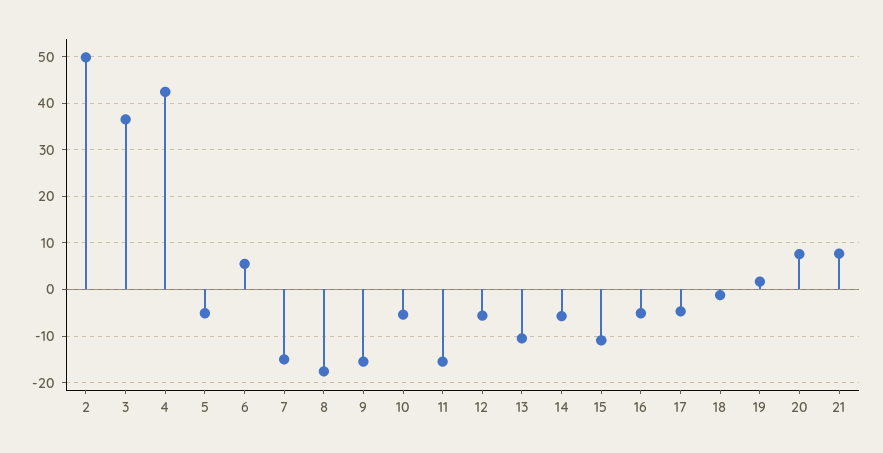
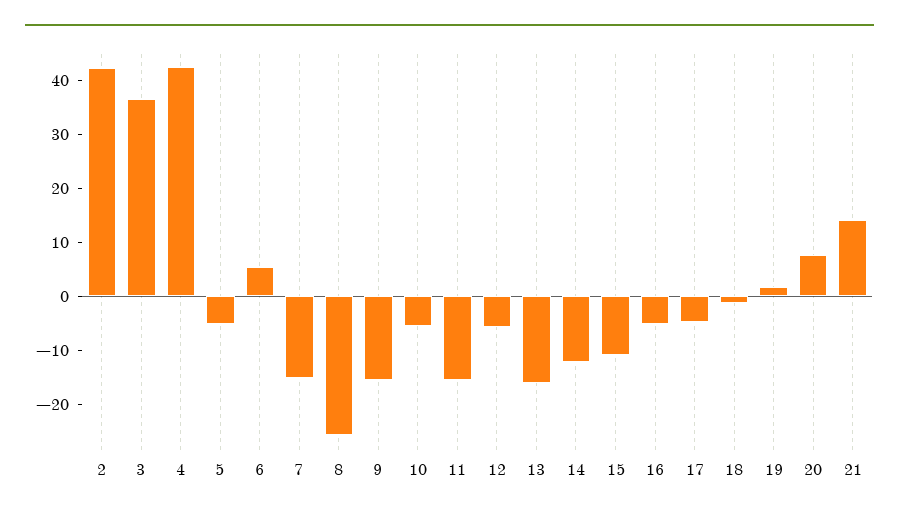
2: 50 -> 42
8: -18 -> -26
13: -10 -> -16
14: -6 -> -12
21: 8 -> 14

